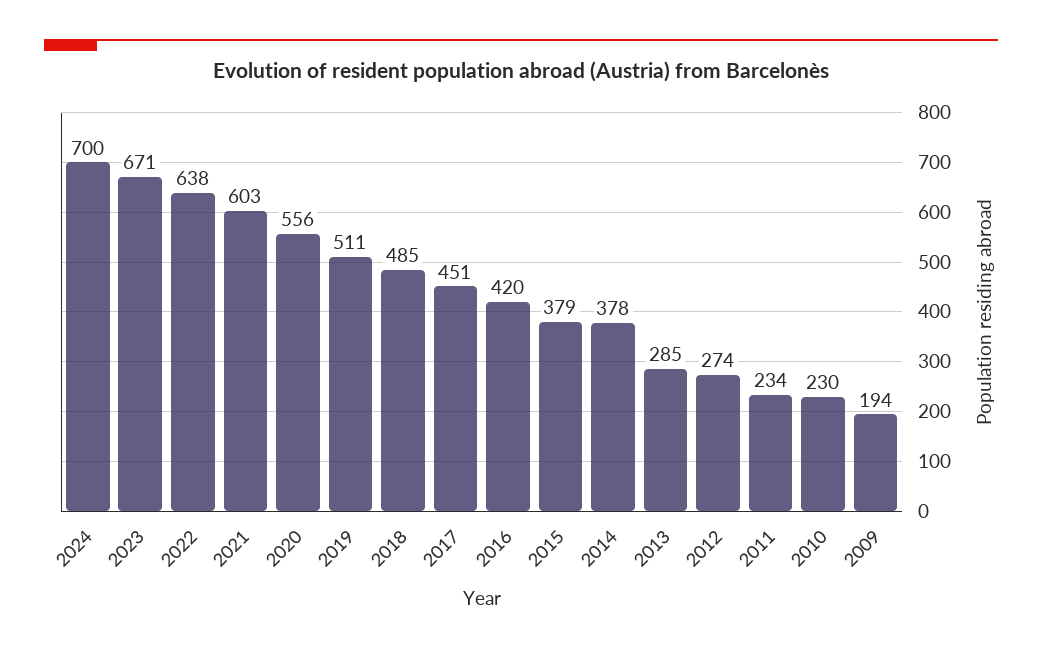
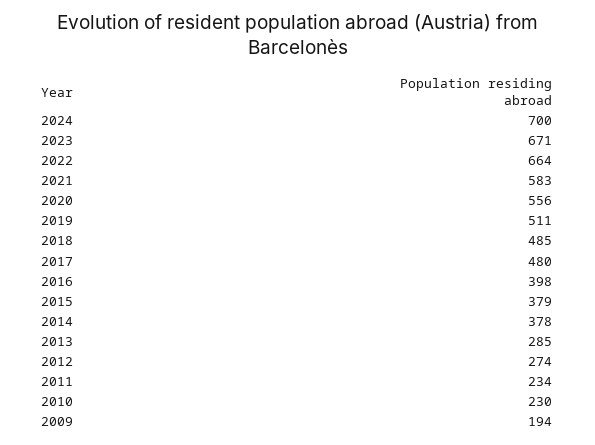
2022: 638 -> 664
2021: 603 -> 583
2017: 451 -> 480
2016: 420 -> 398

